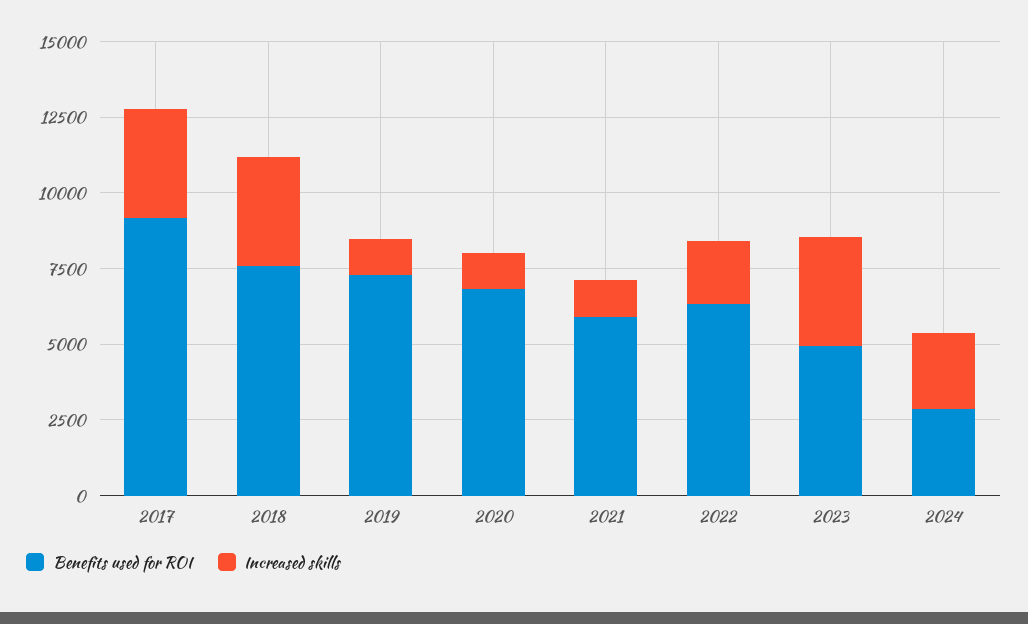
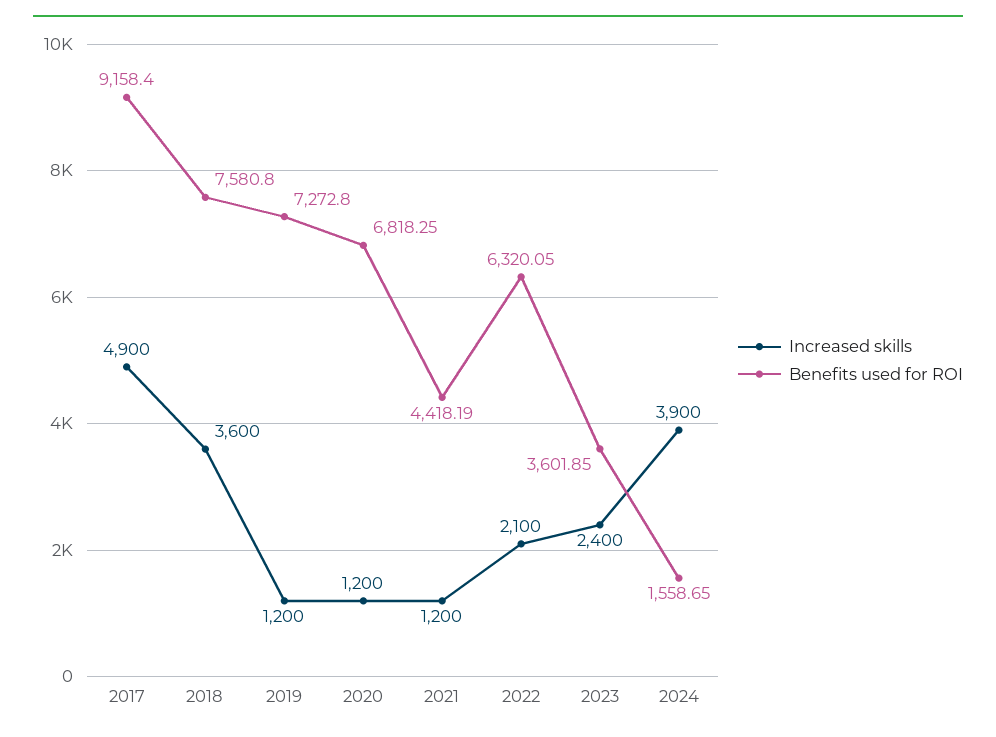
Increased skills, 2017: 3500 -> 4900
Benefits used for ROI, 2021: 6000 -> 4418.19
Benefits used for ROI, 2023: 5000 -> 3601.85
Increased skills, 2023: 3500 -> 2400
Benefits used for ROI, 2024: 3000 -> 1558.65
Increased skills, 2024: 2500 -> 3900

